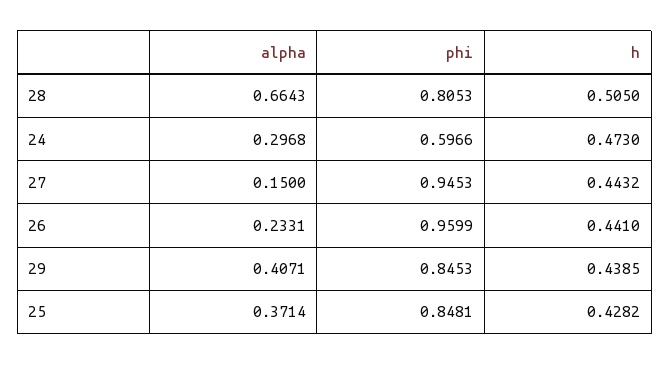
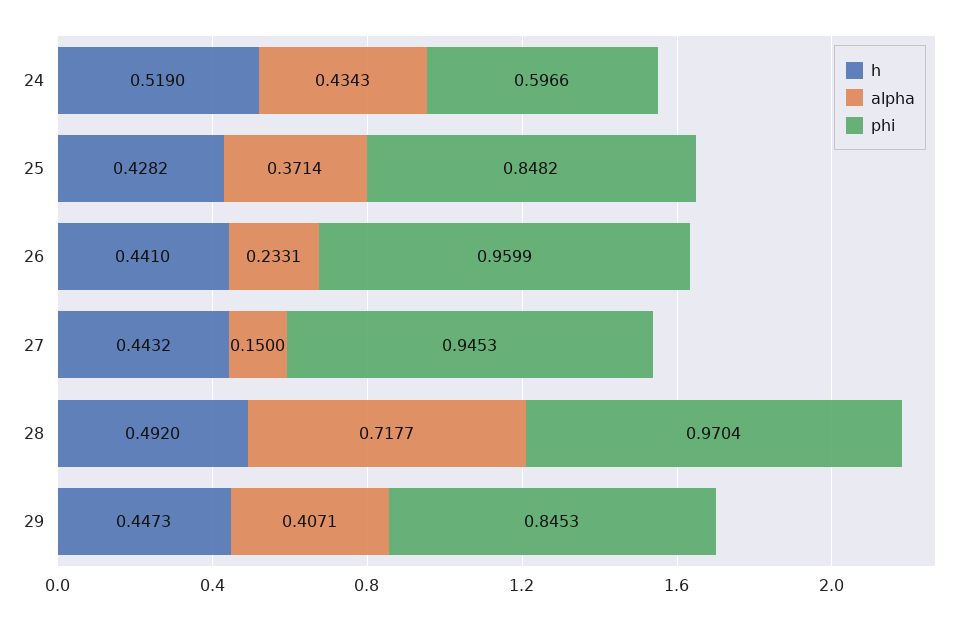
alpha, 28: 0.6643 -> 0.7177
phi, 28: 0.8053 -> 0.9704
h, 28: 0.505 -> 0.492
alpha, 24: 0.2968 -> 0.4343
h, 24: 0.473 -> 0.519
h, 29: 0.4385 -> 0.4473
phi, 25: 0.8481 -> 0.8482

